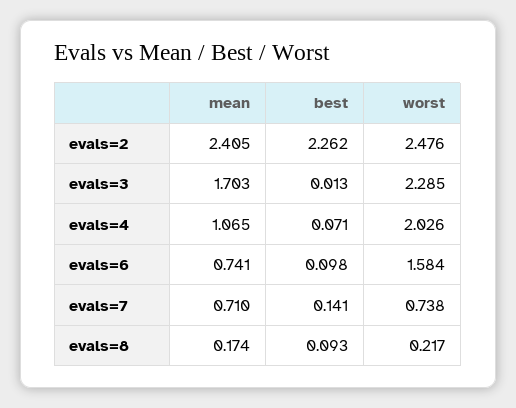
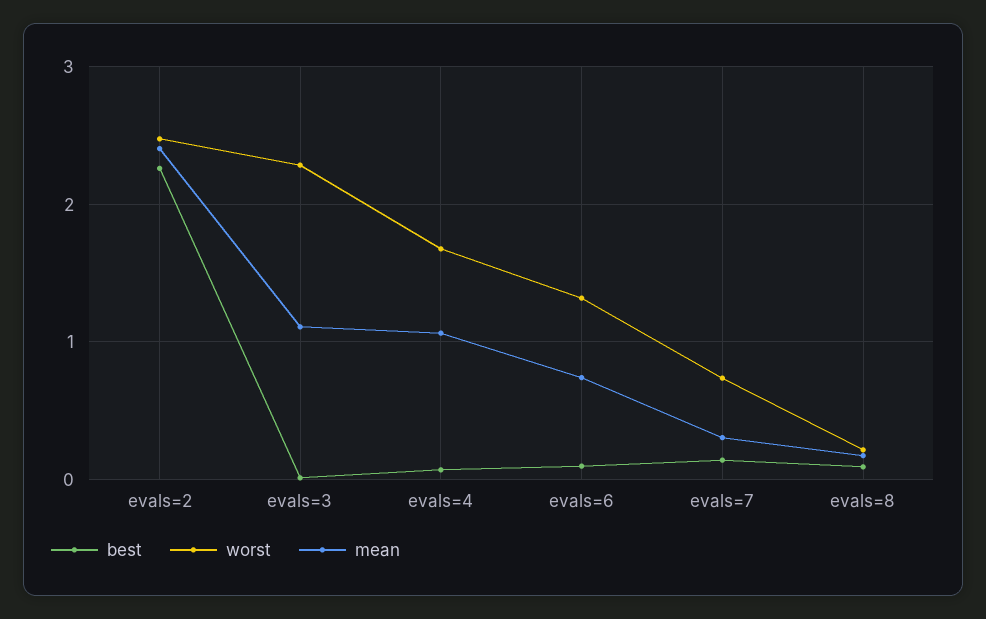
mean, evals=3: 1.703 -> 1.1
worst, evals=4: 2.026 -> 1.7
worst, evals=6: 1.584 -> 1.3
mean, evals=7: 0.71 -> 0.3

